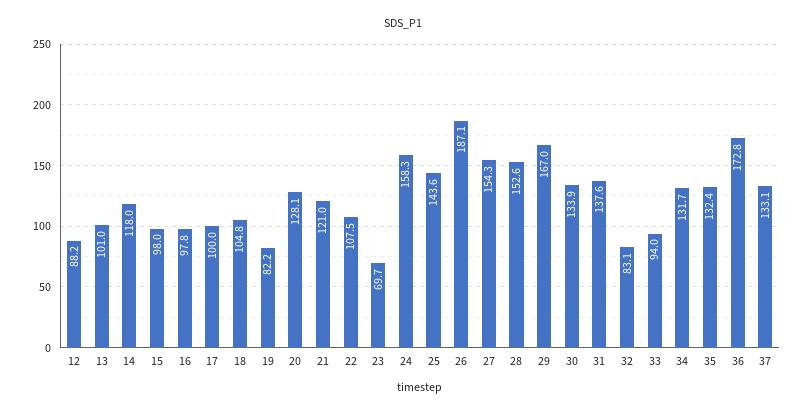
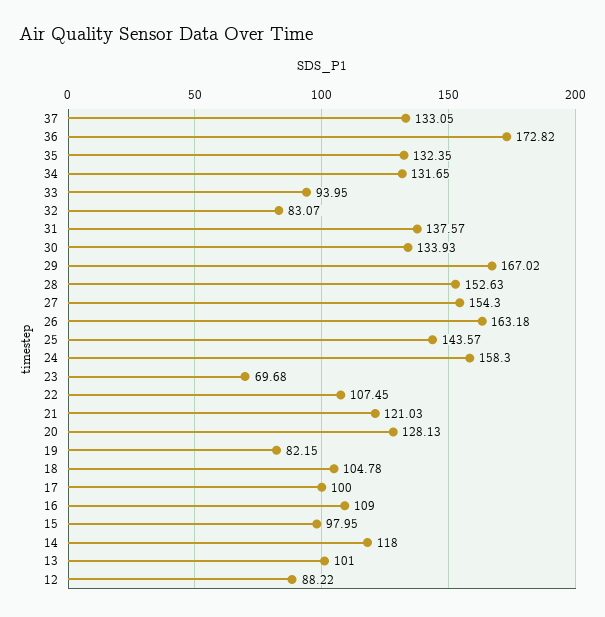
16: 97.8 -> 109
26: 187.1 -> 163.18

